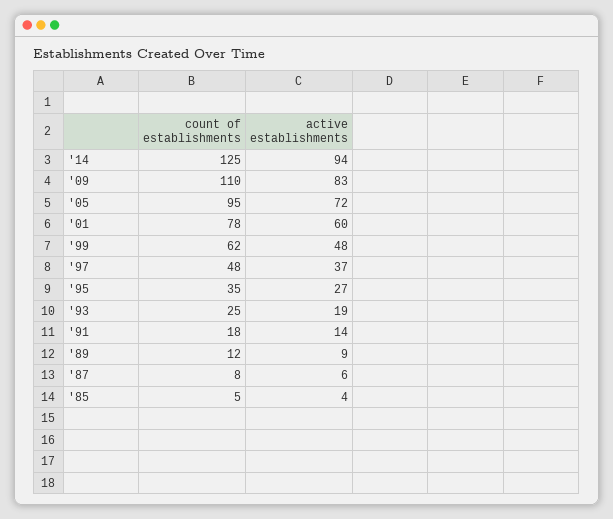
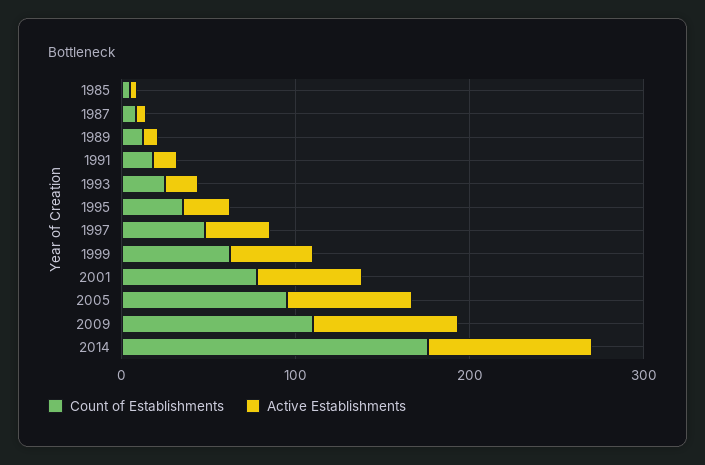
count of establishments, '14: 125 -> 180

